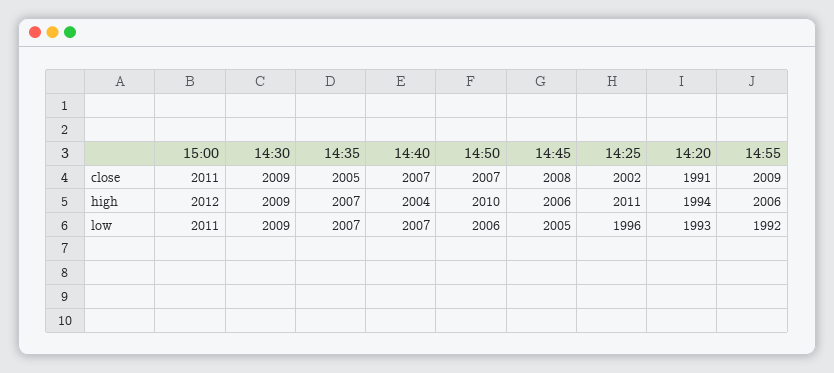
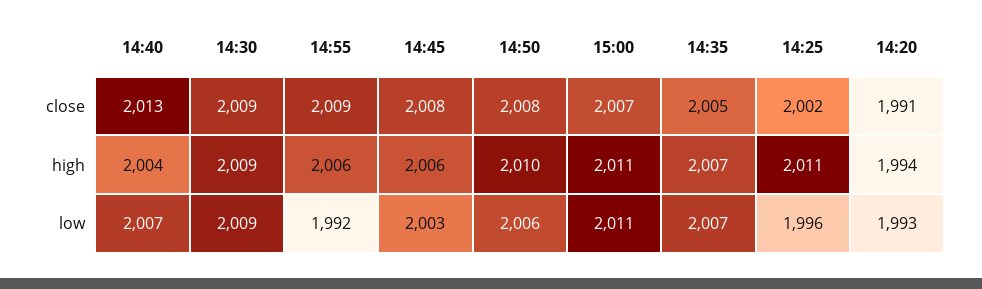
15:00, close: 2011 -> 2007
14:40, close: 2007 -> 2013
14:50, close: 2007 -> 2008
15:00, high: 2012 -> 2011
14:45, low: 2005 -> 2003

